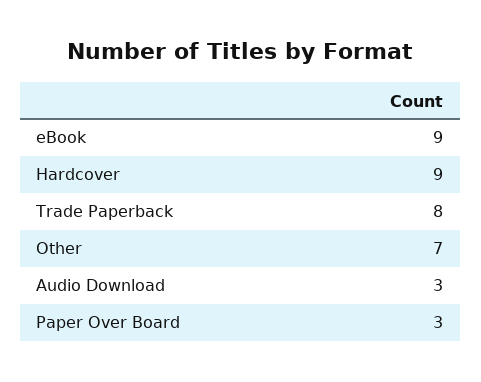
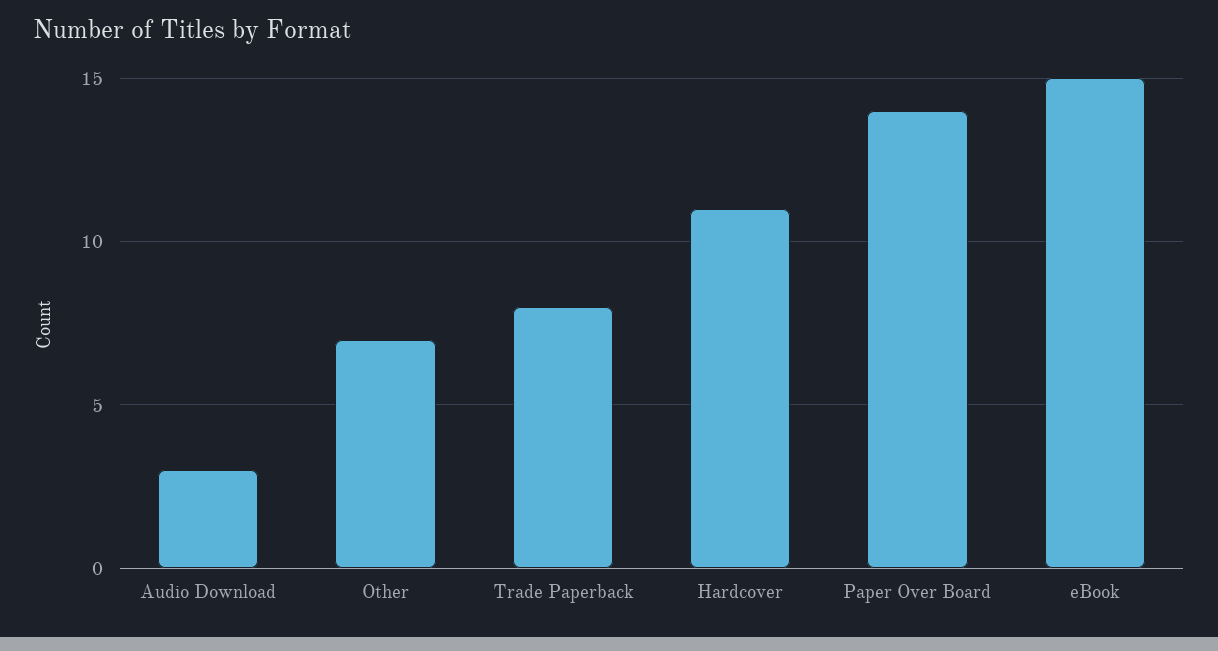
eBook: 9 -> 15
Hardcover: 9 -> 11
Paper Over Board: 3 -> 14

